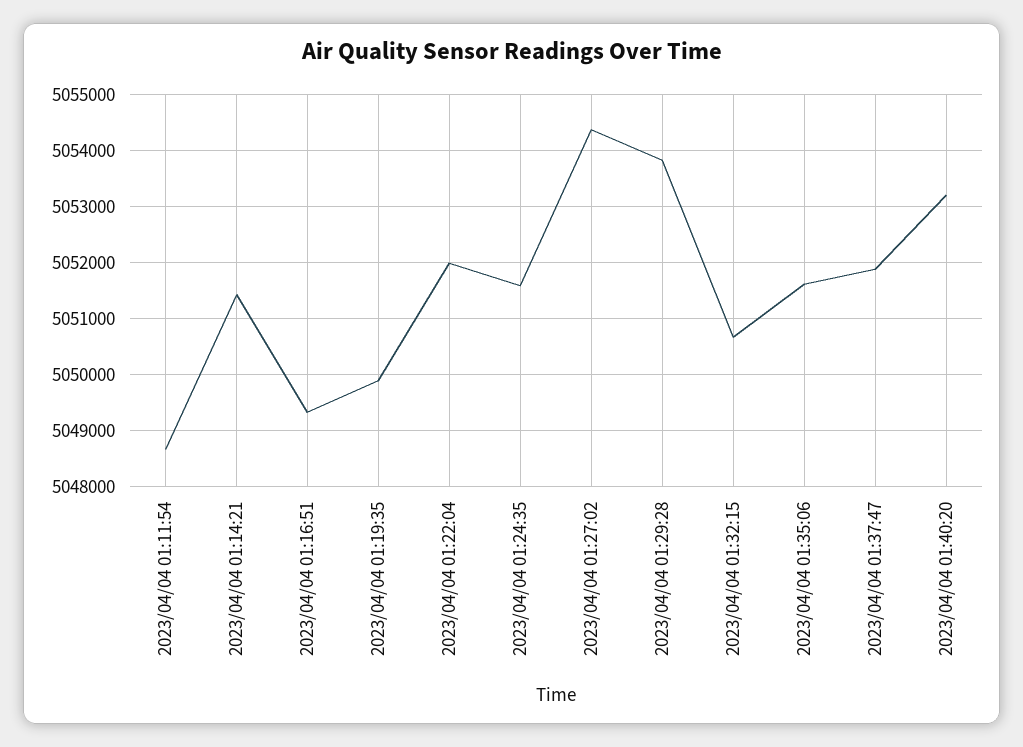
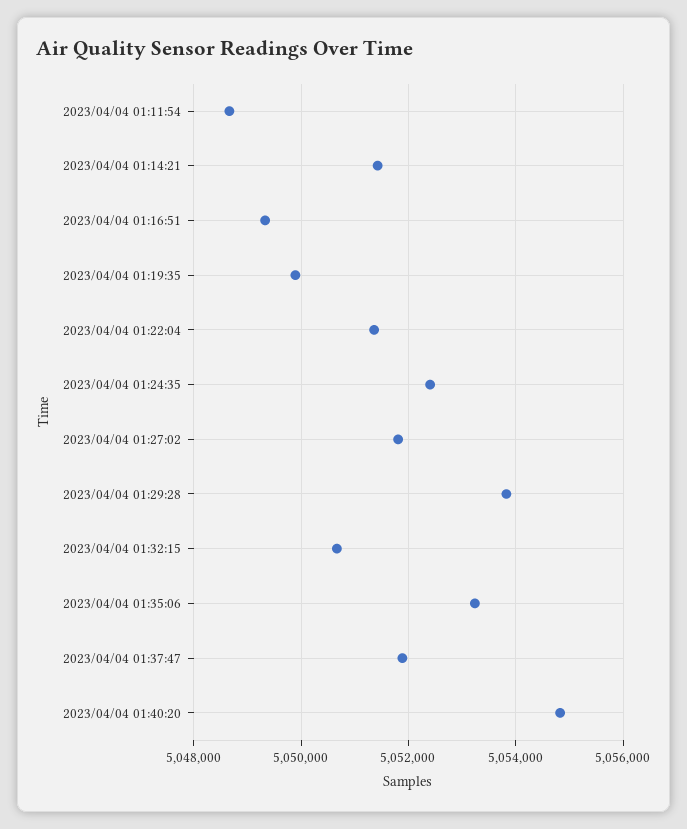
2023/04/04 01:22:04: 5052000 -> 5051400
2023/04/04 01:24:35: 5051600 -> 5052400
2023/04/04 01:27:02: 5054400 -> 5051800
2023/04/04 01:35:06: 5051600 -> 5053200
2023/04/04 01:40:20: 5053200 -> 5054800

